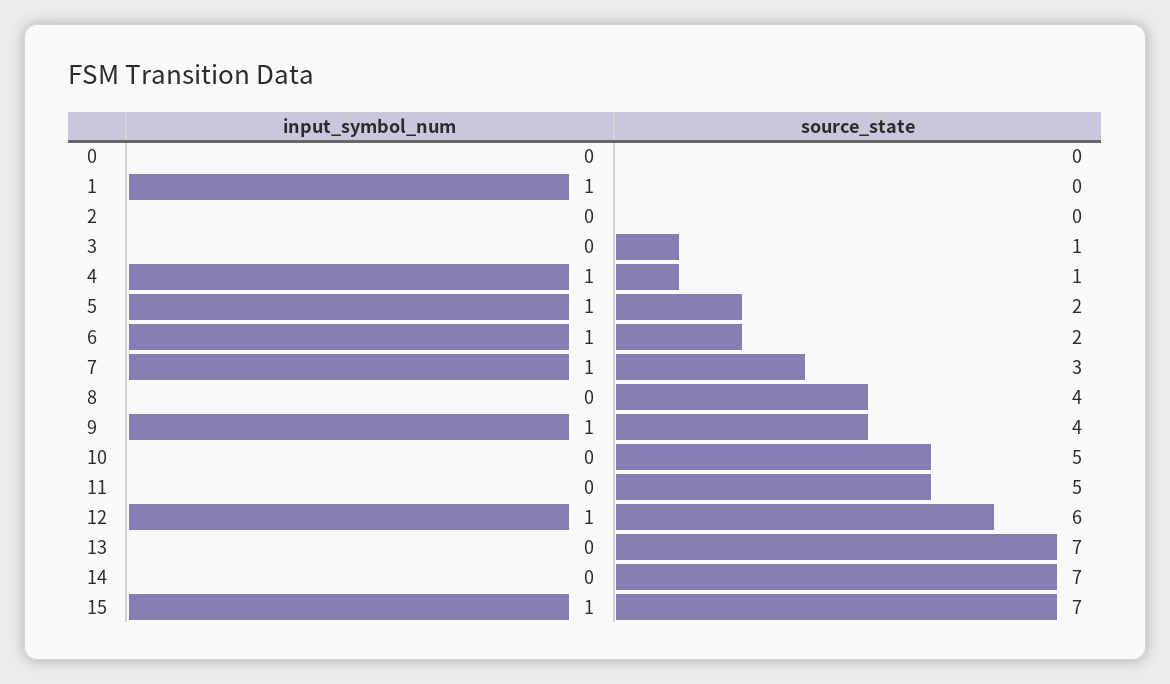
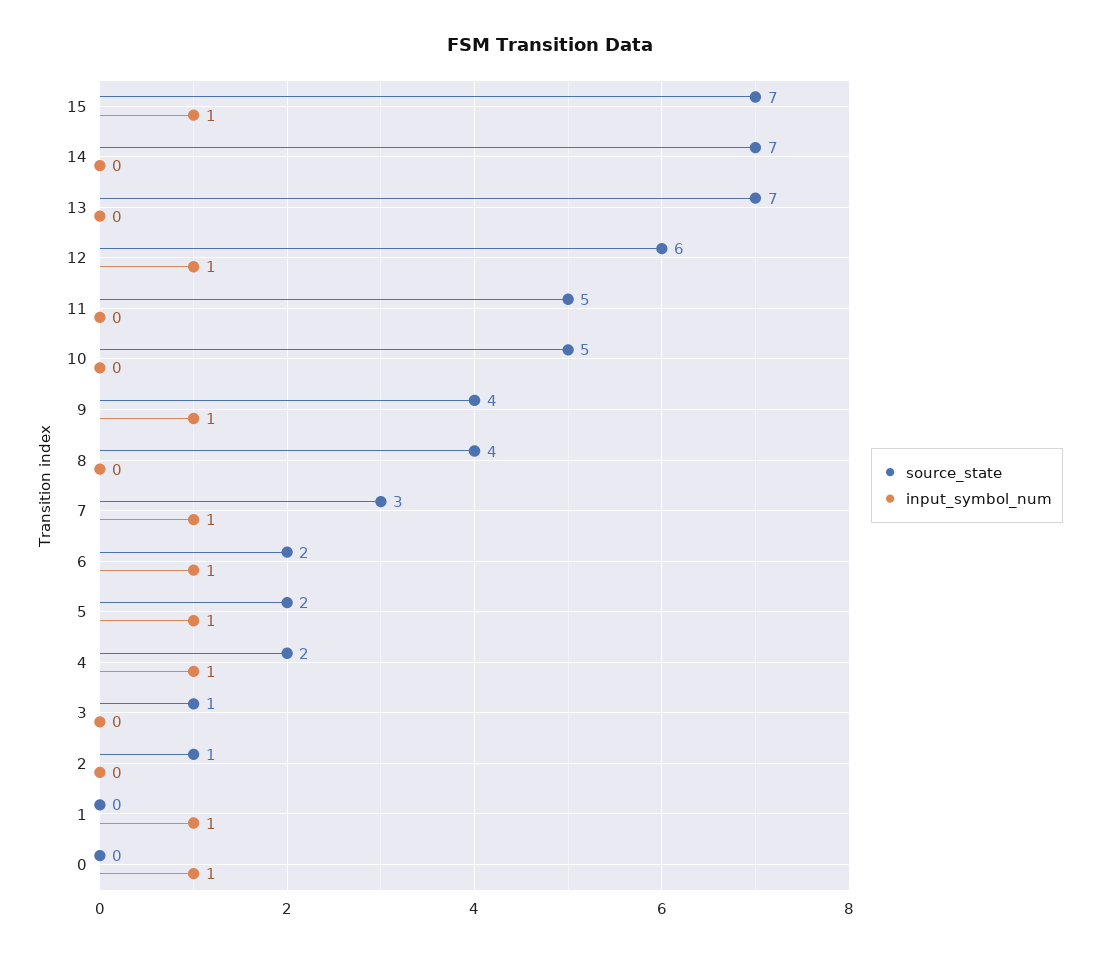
input_symbol_num, 0: 0 -> 1
source_state, 2: 0 -> 1
source_state, 4: 1 -> 2

